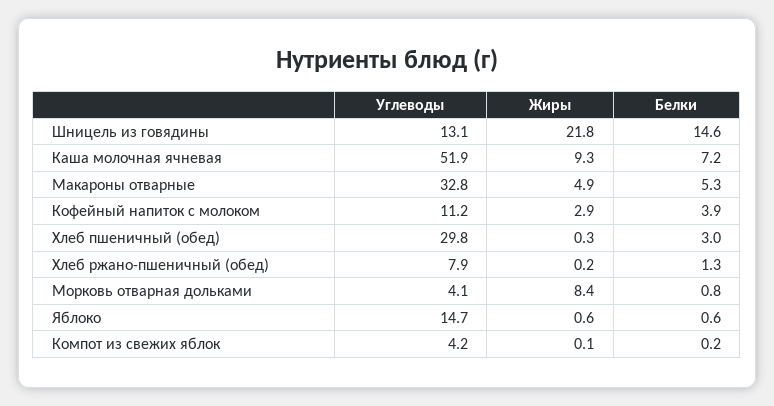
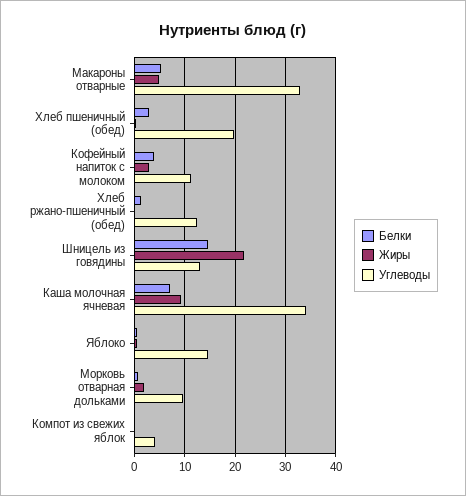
Углеводы, Каша молочная ячневая: 51.9 -> 34
Углеводы, Хлеб пшеничный (обед): 29.8 -> 20
Углеводы, Хлеб ржано-пшеничный (обед): 7.9 -> 12
Углеводы, Морковь отварная дольками: 4.1 -> 10
Жиры, Морковь отварная дольками: 8.4 -> 2

